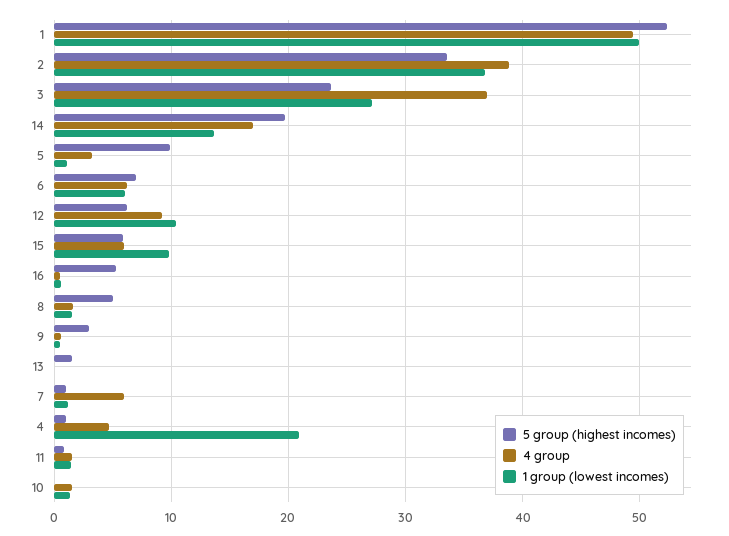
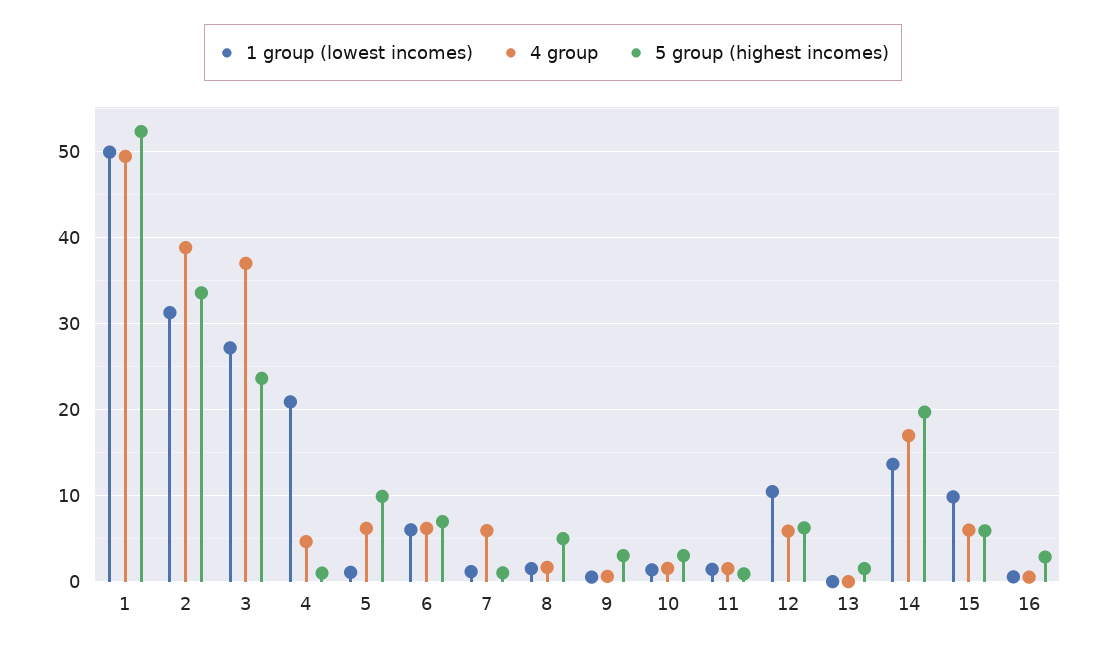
1 group (lowest incomes), 2: 37 -> 31
4 group, 5: 3 -> 6
4 group, 12: 9 -> 6
5 group (highest incomes), 16: 5 -> 3
5 group (highest incomes), 10: 0 -> 3

